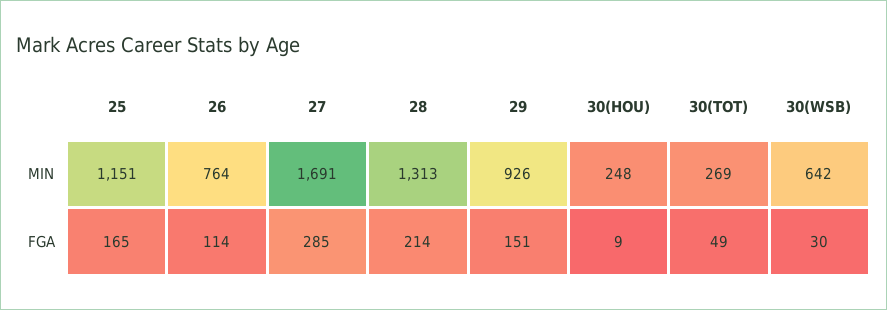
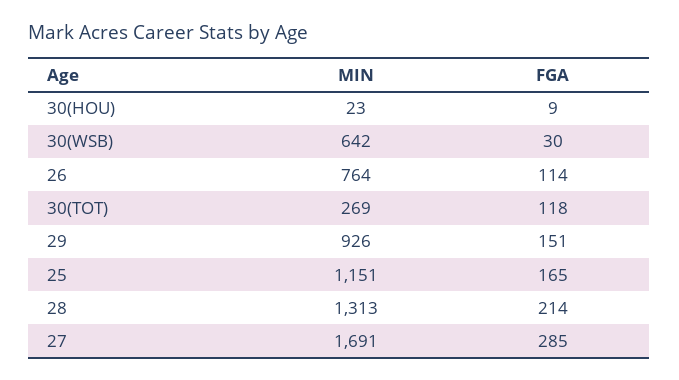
30(HOU), MIN: 248 -> 23
30(TOT), FGA: 49 -> 118

